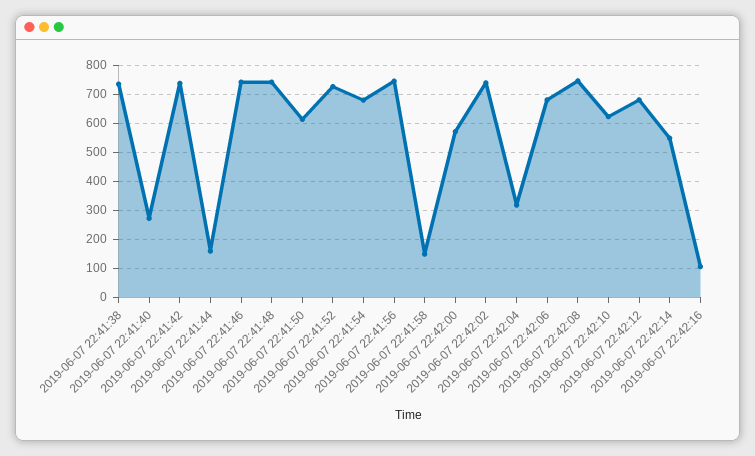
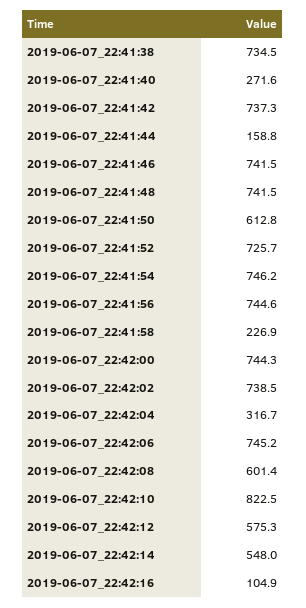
2019-06-07 22:41:54: 675 -> 746.2
2019-06-07 22:41:58: 150 -> 226.9
2019-06-07 22:42:00: 575 -> 744.3
2019-06-07 22:42:06: 675 -> 745.2
2019-06-07 22:42:08: 750 -> 601.4
2019-06-07 22:42:10: 625 -> 822.5
2019-06-07 22:42:12: 675 -> 575.3

